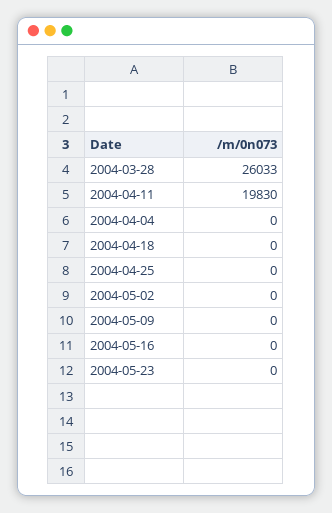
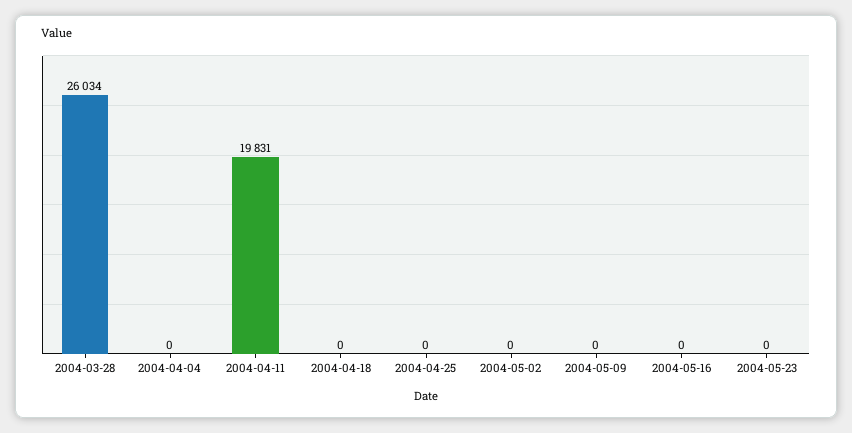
2004-03-28: 26033 -> 26034
2004-04-11: 19830 -> 19831

